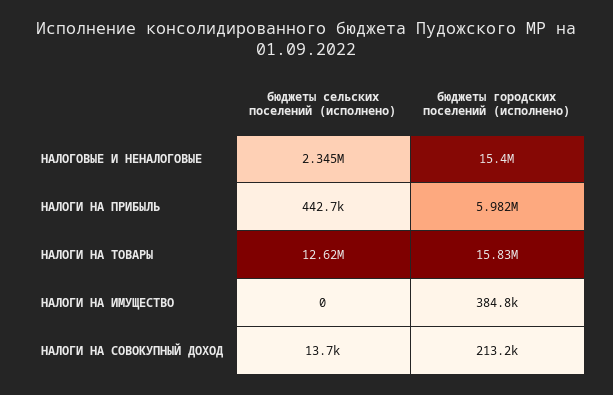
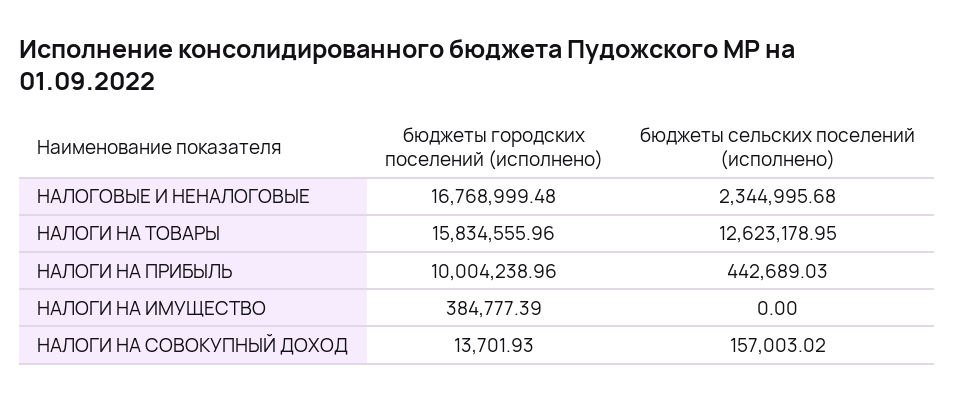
бюджеты городских поселений (исполнено), НАЛОГОВЫЕ И НЕНАЛОГОВЫЕ: 15400000 -> 16768999.48
бюджеты городских поселений (исполнено), НАЛОГИ НА ПРИБЫЛЬ: 5982000 -> 10004238.96
бюджеты сельских поселений (исполнено), НАЛОГИ НА СОВОКУПНЫЙ ДОХОД: 13700 -> 157003.02
бюджеты городских поселений (исполнено), НАЛОГИ НА СОВОКУПНЫЙ ДОХОД: 213200 -> 13701.93

